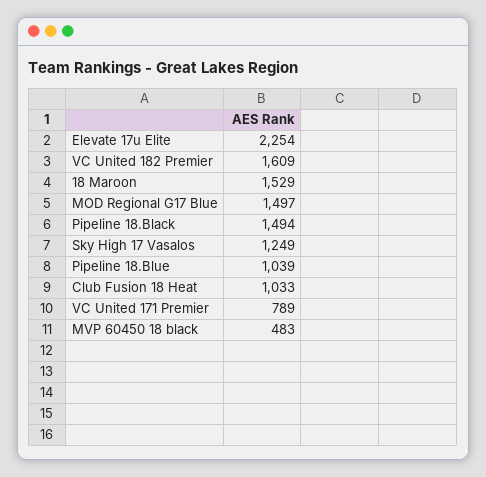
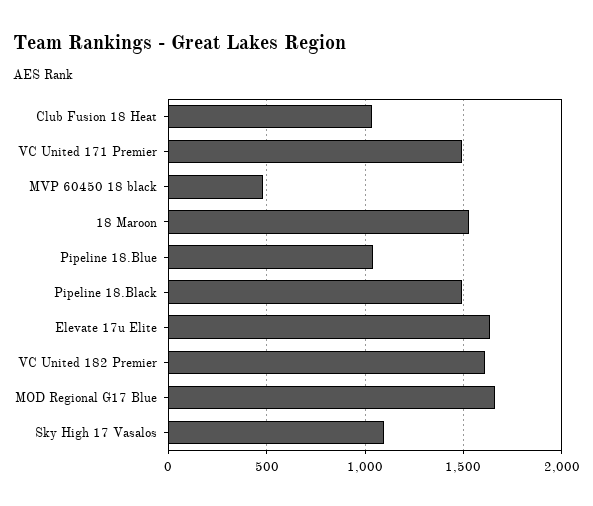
Elevate 17u Elite: 2254 -> 1650
MOD Regional G17 Blue: 1497 -> 1650
Sky High 17 Vasalos: 1249 -> 1100
VC United 171 Premier: 789 -> 1500

